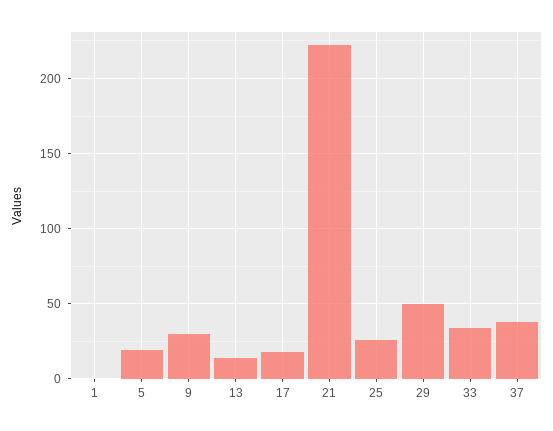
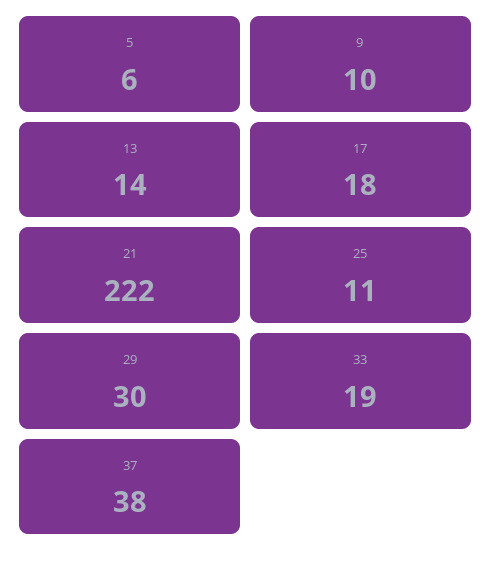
1: 0 -> none
5: 20 -> 6
9: 30 -> 10
25: 25 -> 11
29: 50 -> 30
33: 35 -> 19

